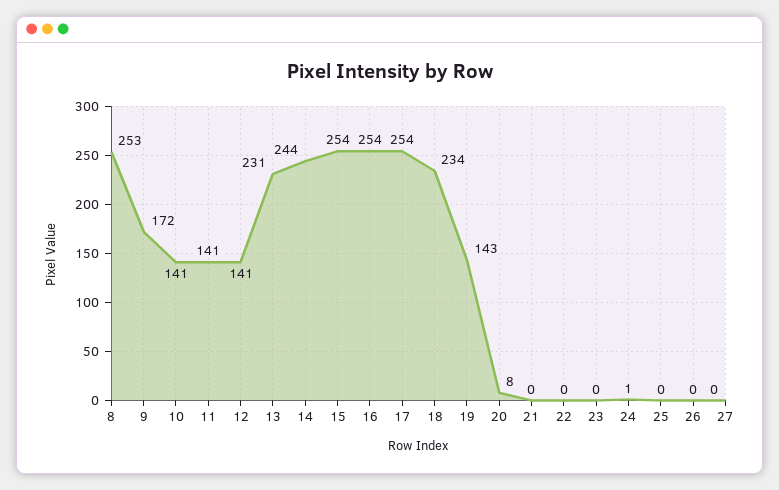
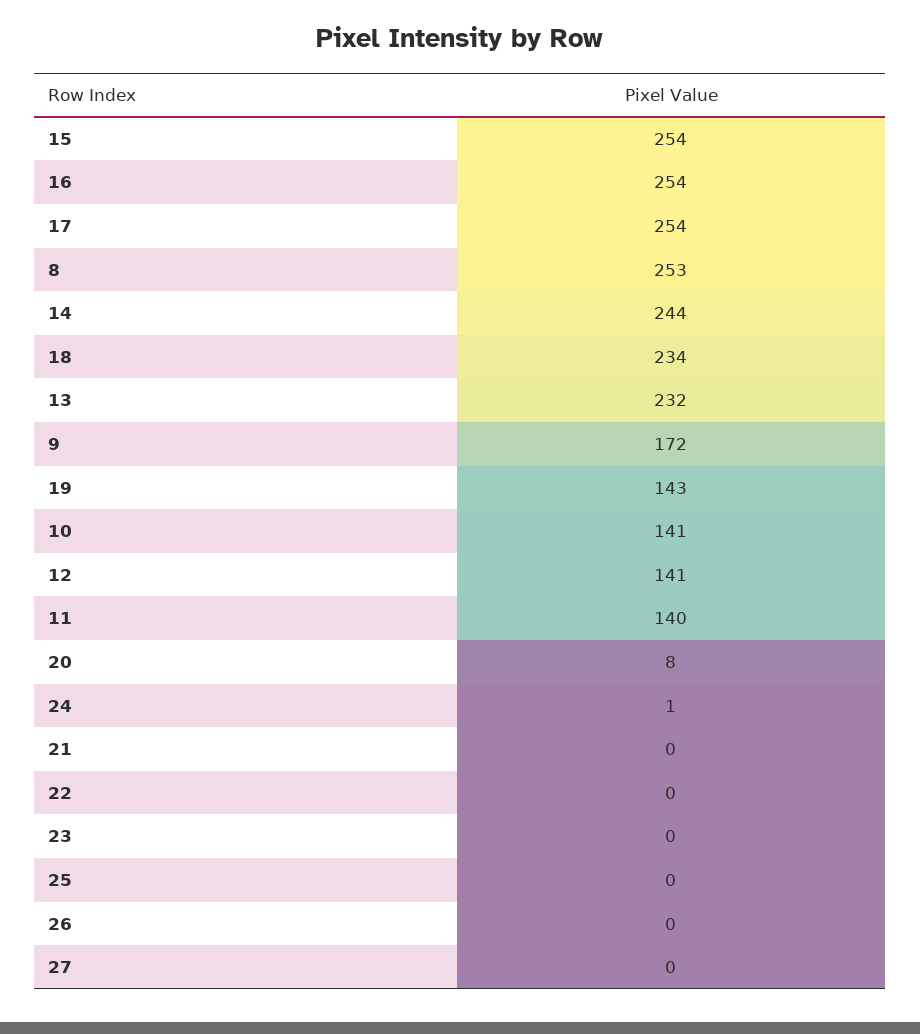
11: 141 -> 140
13: 231 -> 232

